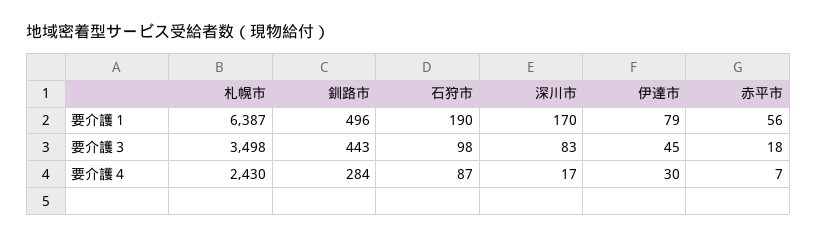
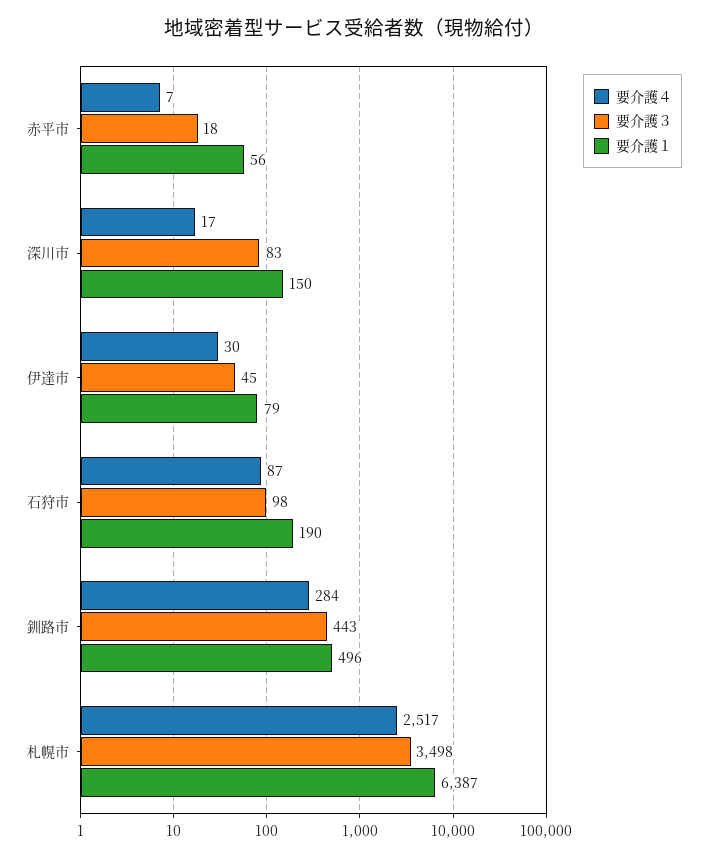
要介護１, 深川市: 170 -> 150
要介護４, 札幌市: 2430 -> 2517

